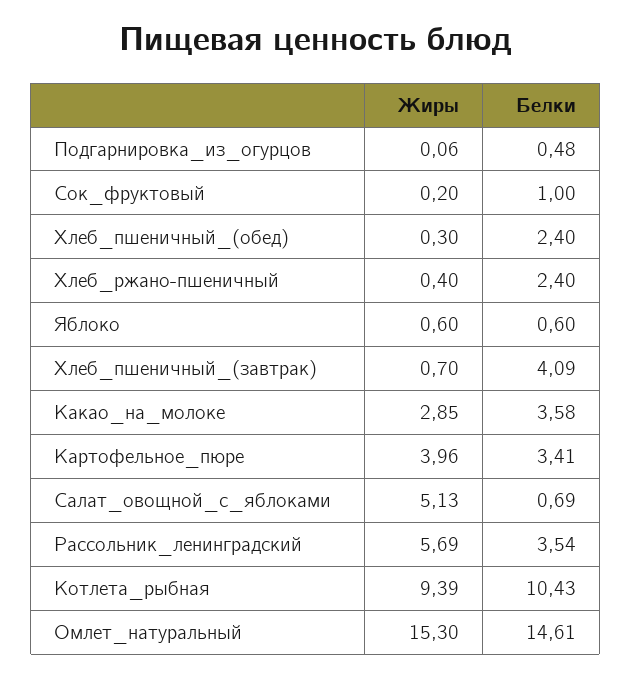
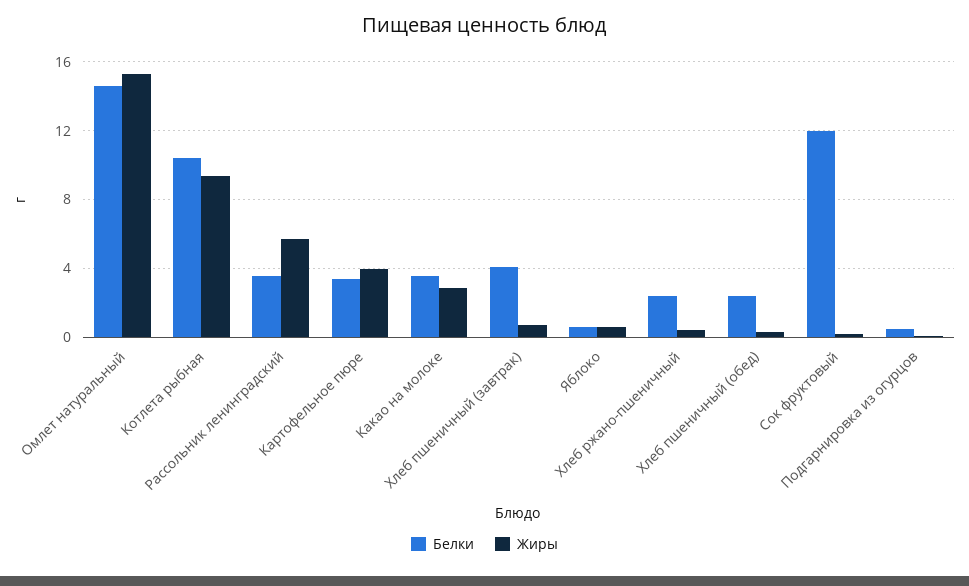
Белки, Сок_фруктовый: 1 -> 12
Жиры, Салат_овощной_с_яблоками: 5.13 -> none
Белки, Салат_овощной_с_яблоками: 0.69 -> none

